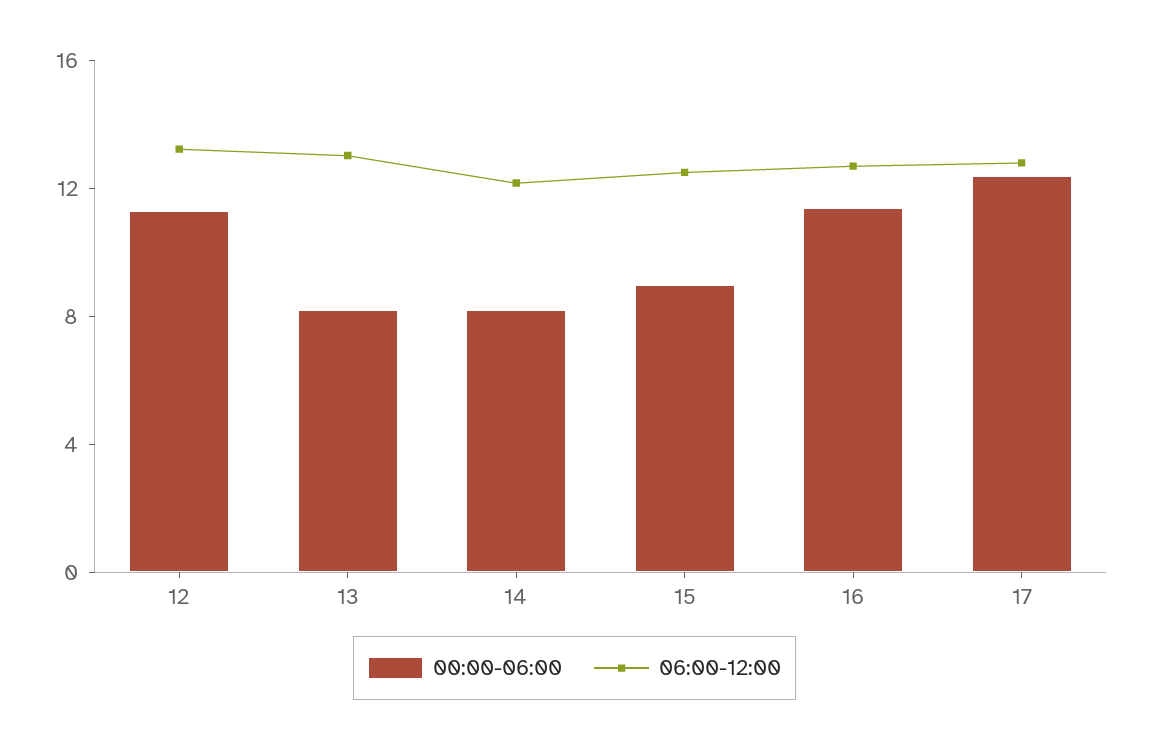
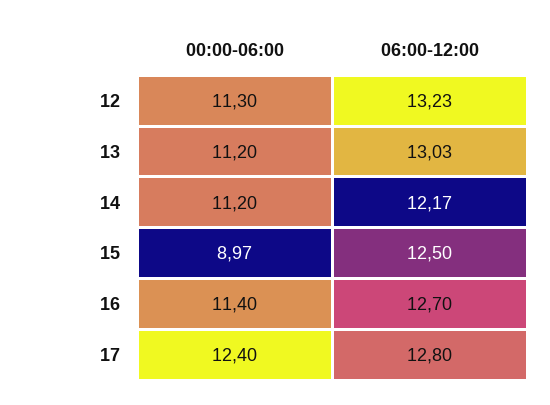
00:00-06:00, 13: 8 -> 11.2
00:00-06:00, 14: 8 -> 11.2

